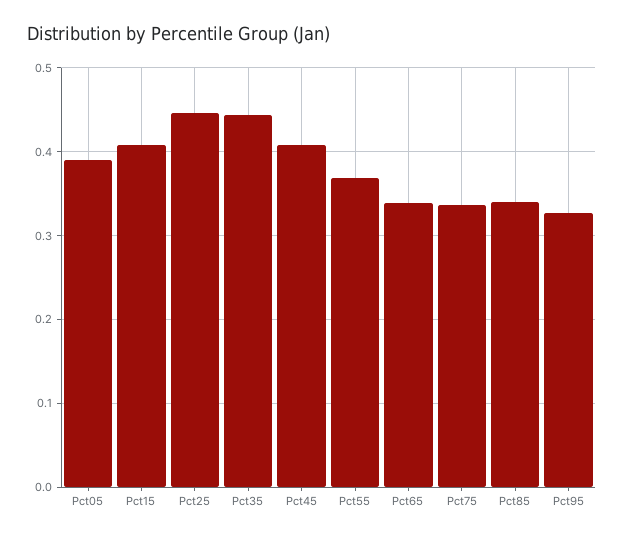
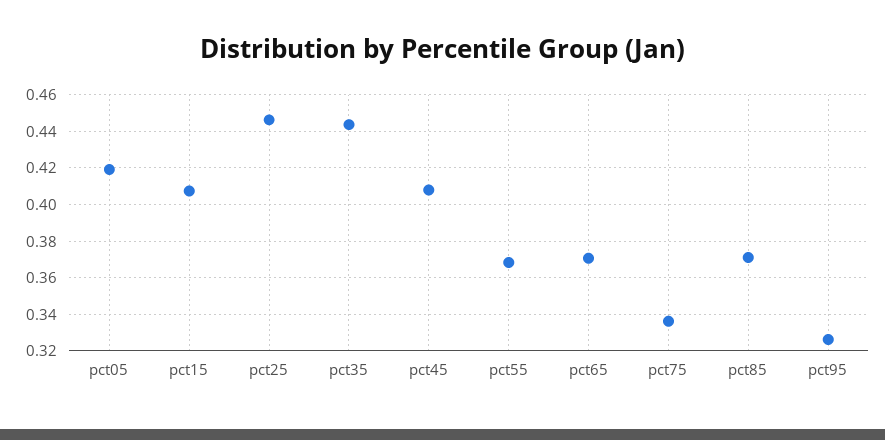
Pct05: 0.39 -> 0.42
Pct65: 0.34 -> 0.37
Pct85: 0.34 -> 0.37

